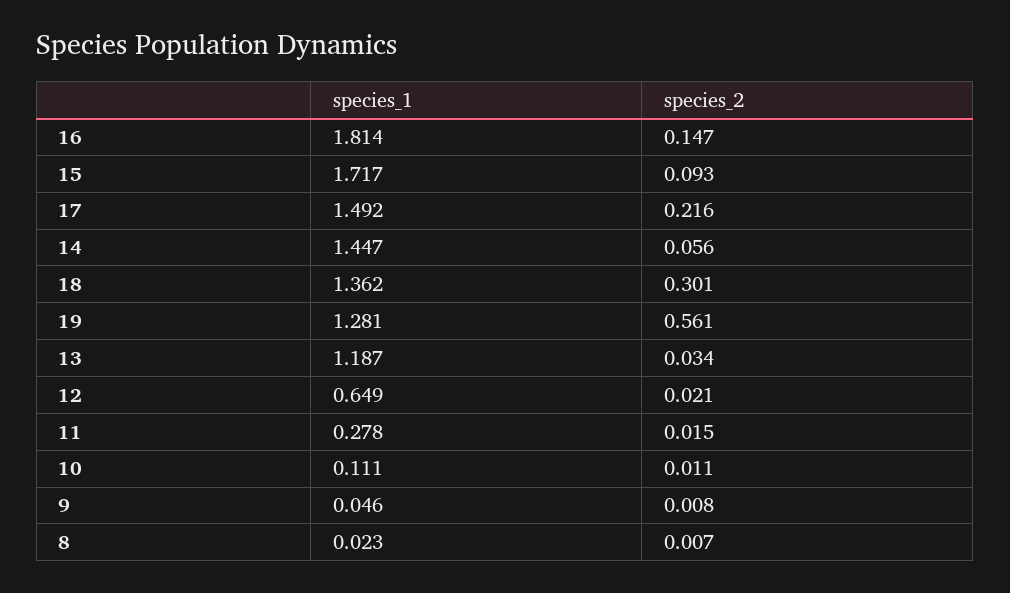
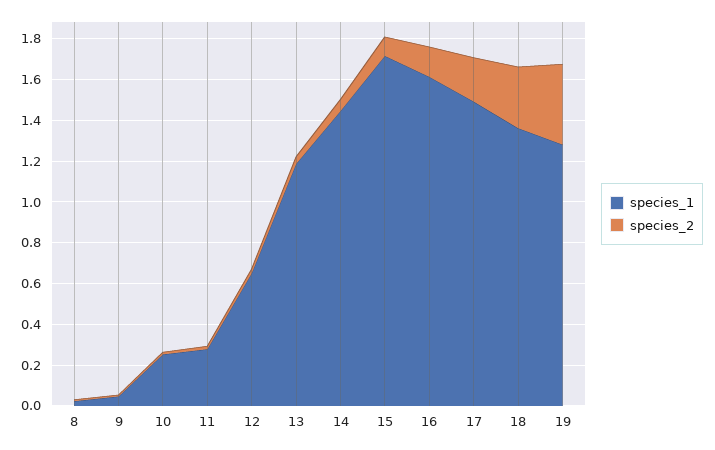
species_1, 16: 1.814 -> 1.6
species_2, 19: 0.561 -> 0.4
species_1, 10: 0.111 -> 0.25

